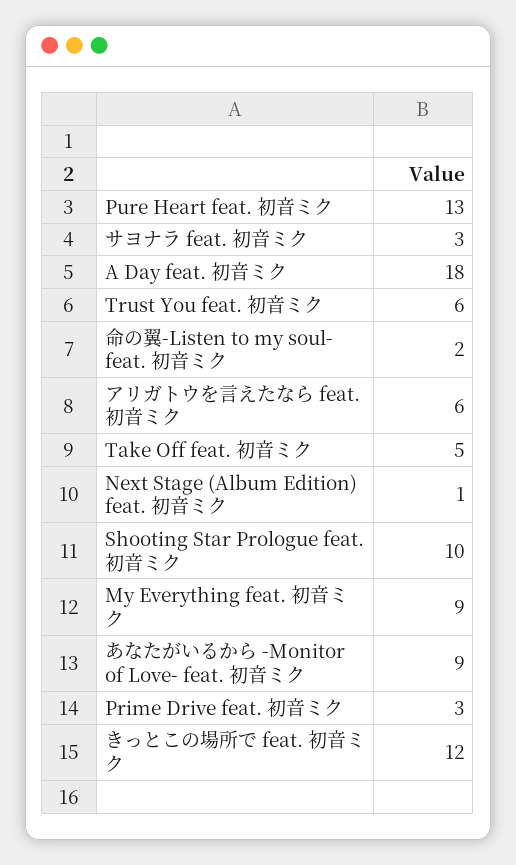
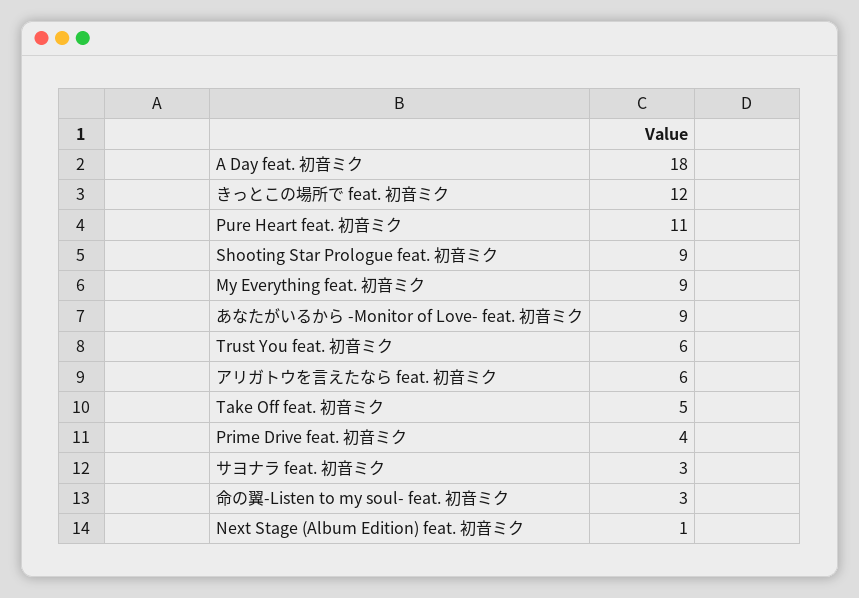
Pure Heart feat. 初音ミク: 13 -> 11
命の翼-Listen to my soul- feat. 初音ミク: 2 -> 3
Shooting Star Prologue feat. 初音ミク: 10 -> 9
Prime Drive feat. 初音ミク: 3 -> 4

